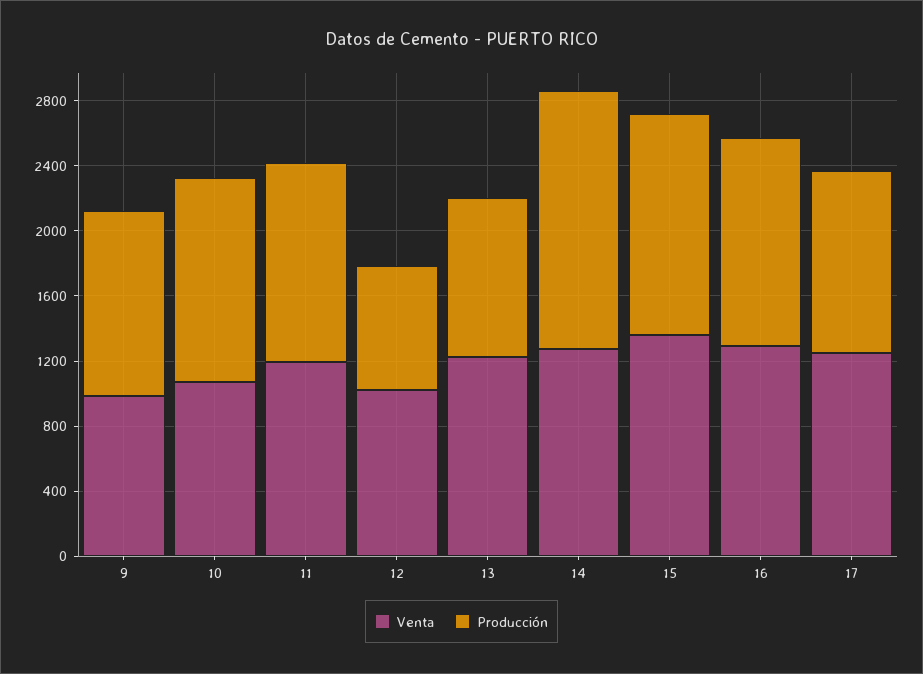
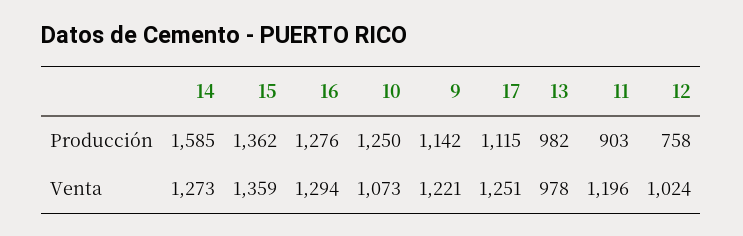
Venta, 9: 1000 -> 1221
Producción, 11: 1200 -> 903
Venta, 13: 1200 -> 978

